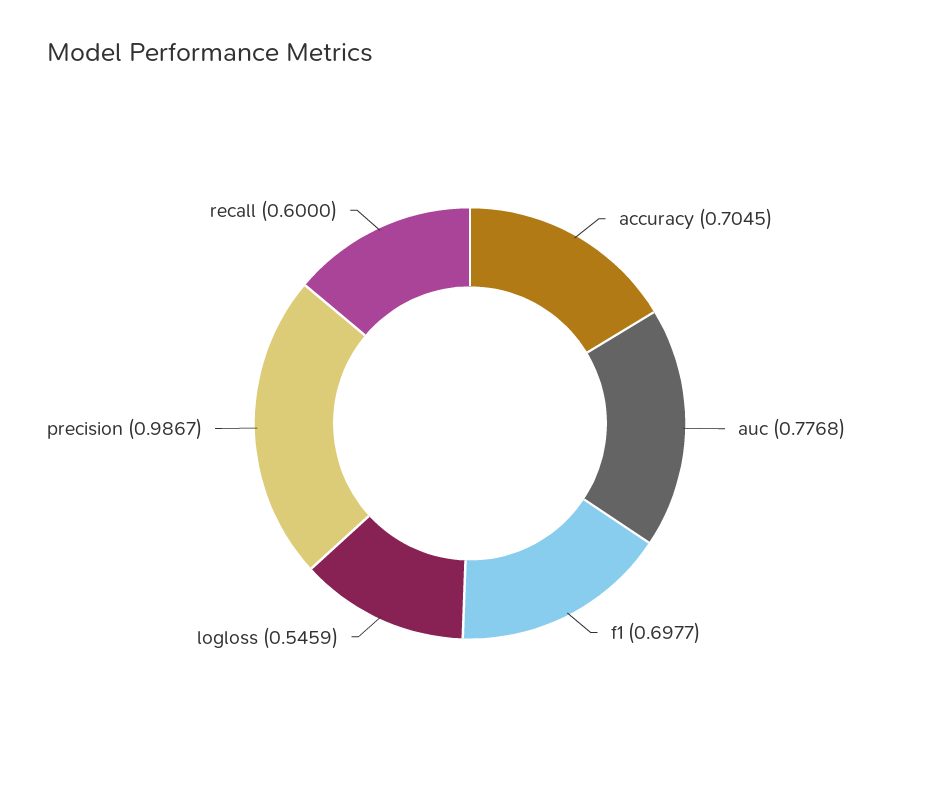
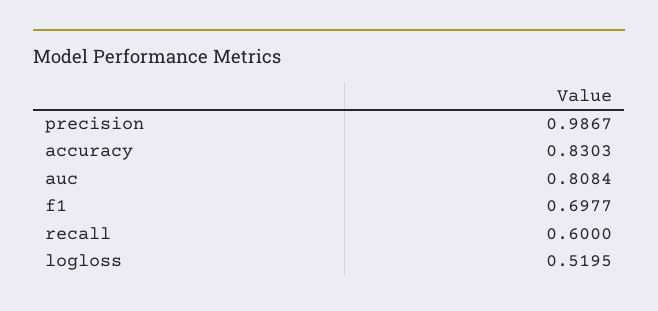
accuracy: 0.7045 -> 0.8303
auc: 0.7768 -> 0.8084
logloss: 0.5459 -> 0.5195

